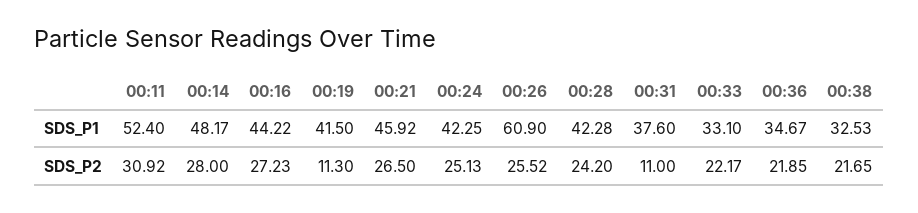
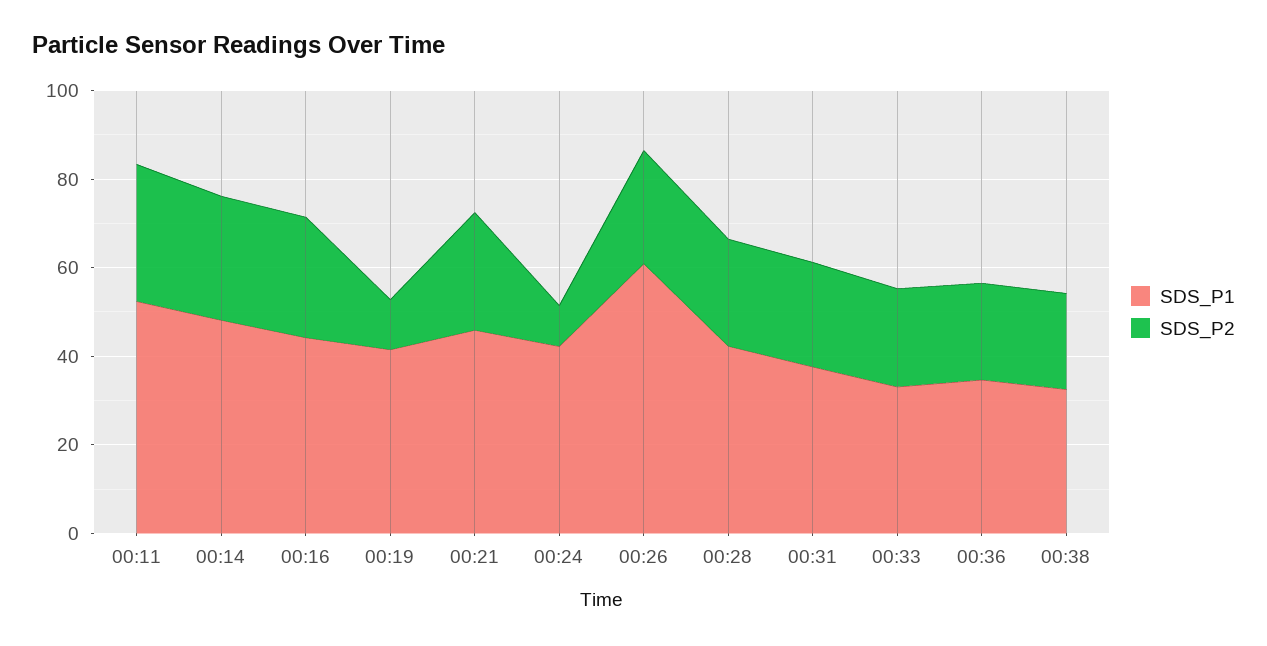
SDS_P2, 00:24: 25.13 -> 10
SDS_P2, 00:31: 11 -> 25

